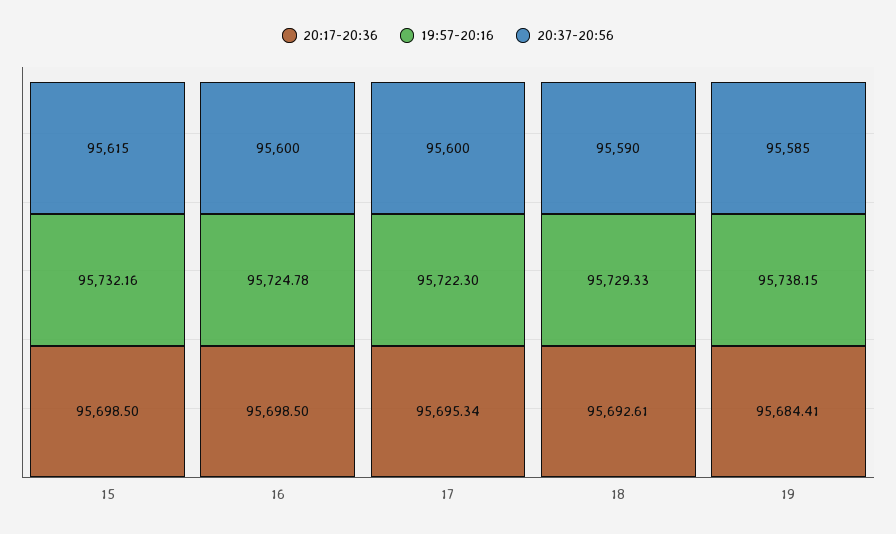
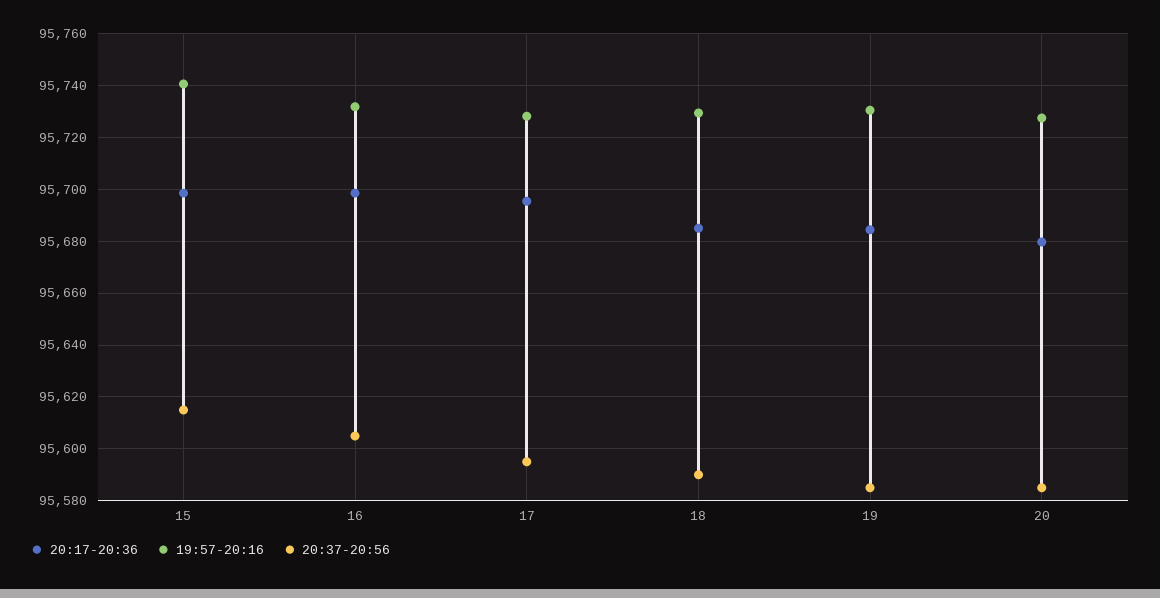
19:57-20:16, 15: 95732.16 -> 95740
19:57-20:16, 16: 95724.78 -> 95732.5
20:37-20:56, 16: 95600 -> 95605
19:57-20:16, 17: 95722.3 -> 95727.5
20:37-20:56, 17: 95600 -> 95595
20:17-20:36, 18: 95692.61 -> 95685
19:57-20:16, 19: 95738.15 -> 95730
20:17-20:36, 20: none -> 95680
19:57-20:16, 20: none -> 95727.5
20:37-20:56, 20: none -> 95585

